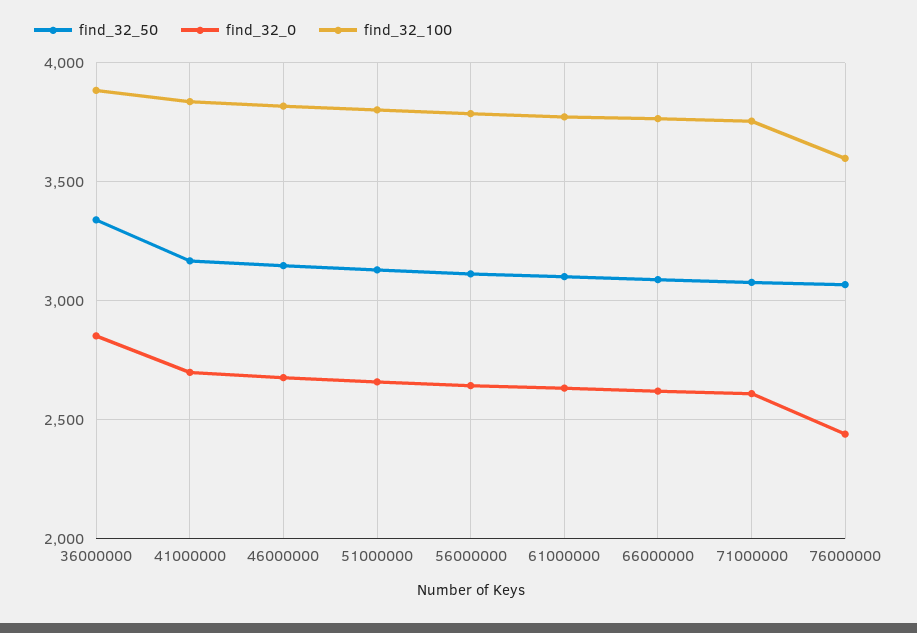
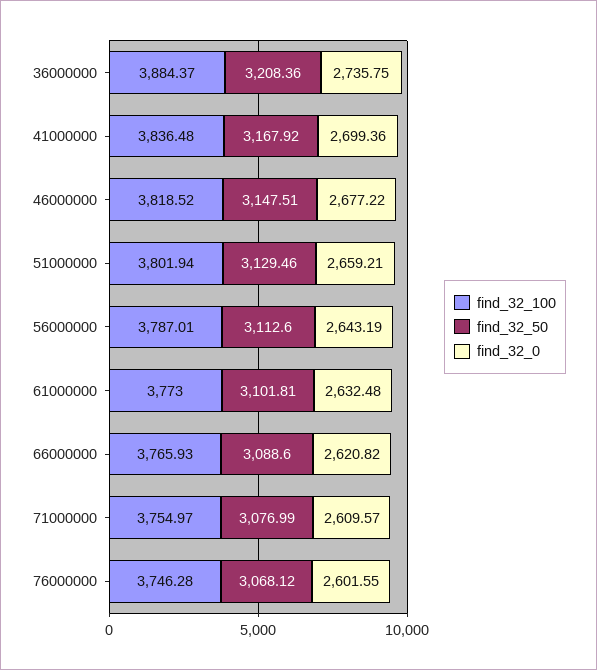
find_32_50, 36000000: 3350 -> 3208.36
find_32_0, 36000000: 2850 -> 2735.75
find_32_0, 76000000: 2450 -> 2601.55
find_32_100, 76000000: 3600 -> 3746.28

